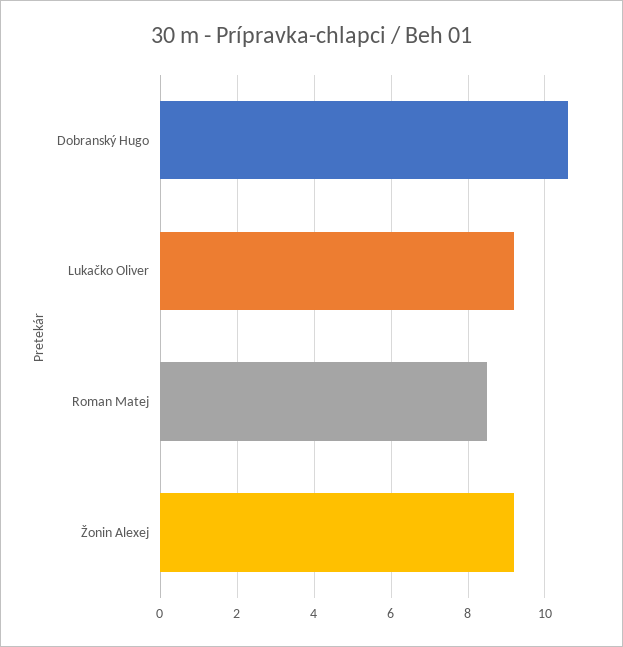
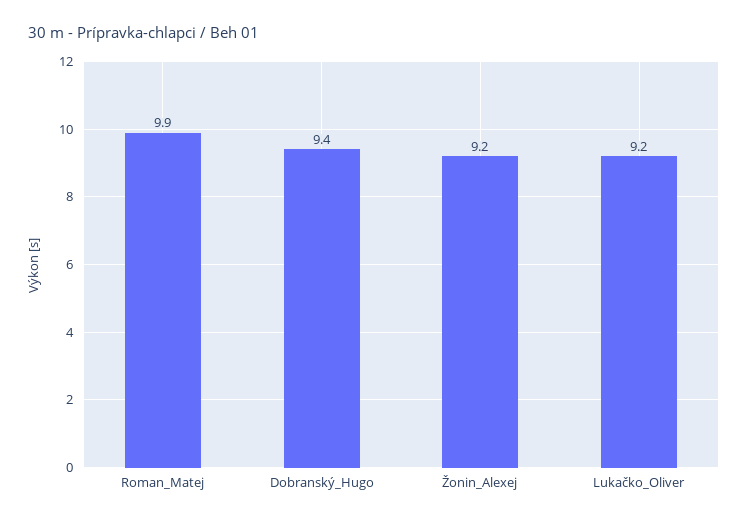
Dobranský Hugo: 10.5 -> 9.4
Roman Matej: 8.5 -> 9.9

